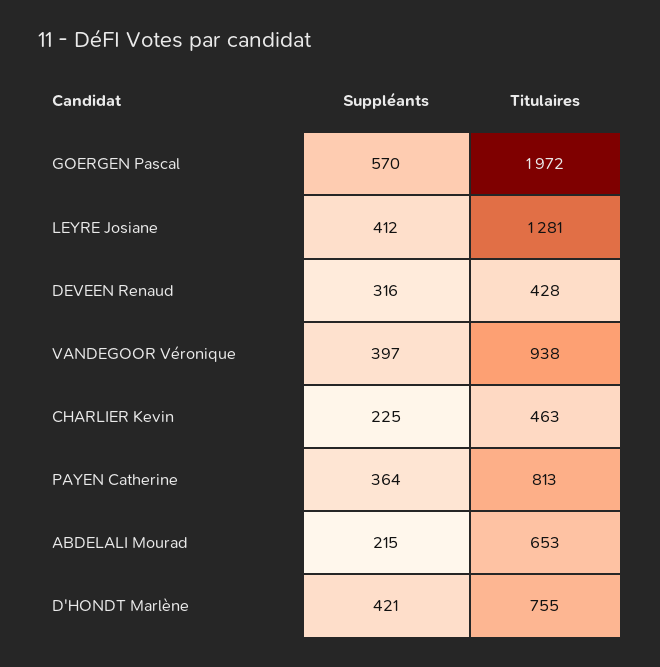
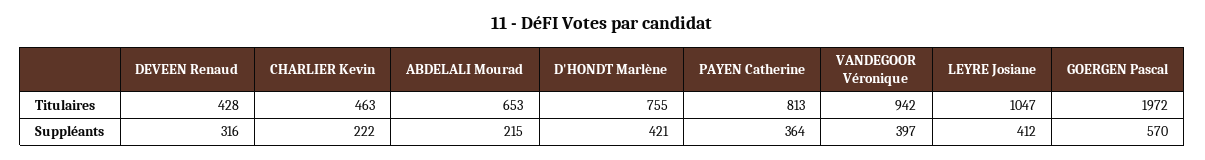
Titulaires, LEYRE Josiane: 1281 -> 1047
Titulaires, VANDEGOOR Véronique: 938 -> 942
Suppléants, CHARLIER Kevin: 225 -> 222

